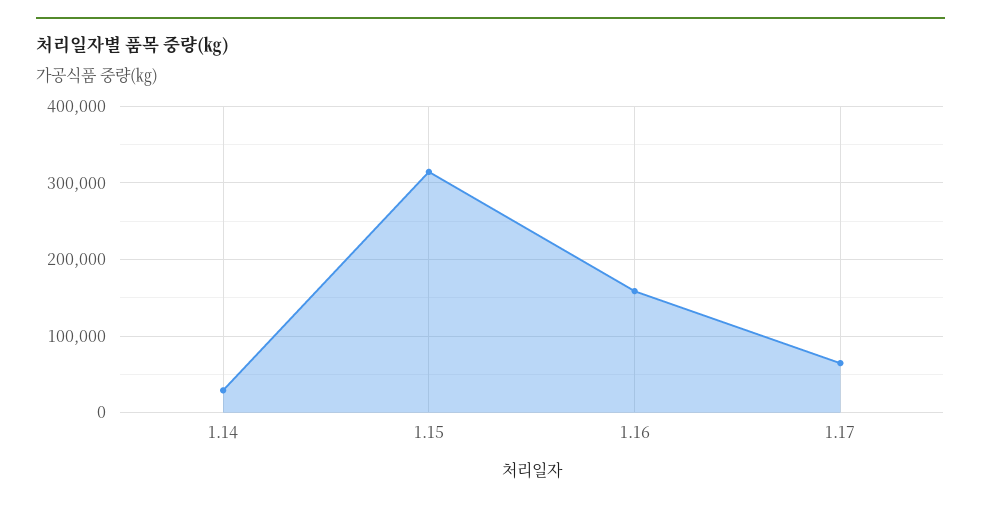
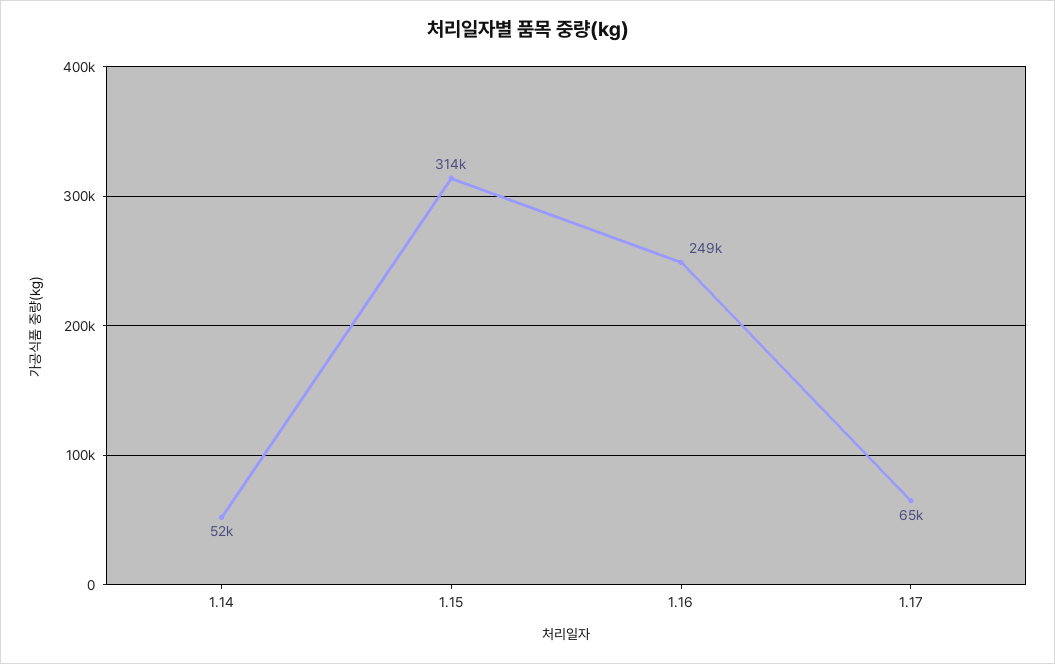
1.14: 30000 -> 52000
1.16: 160000 -> 249000

